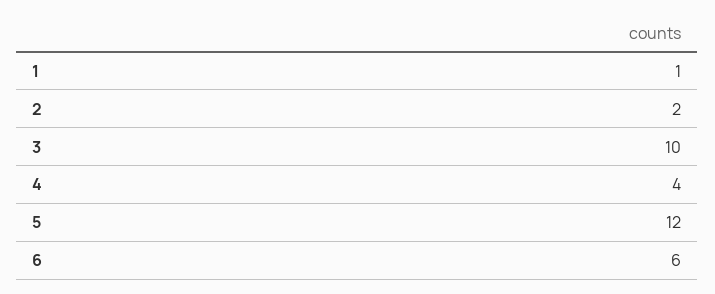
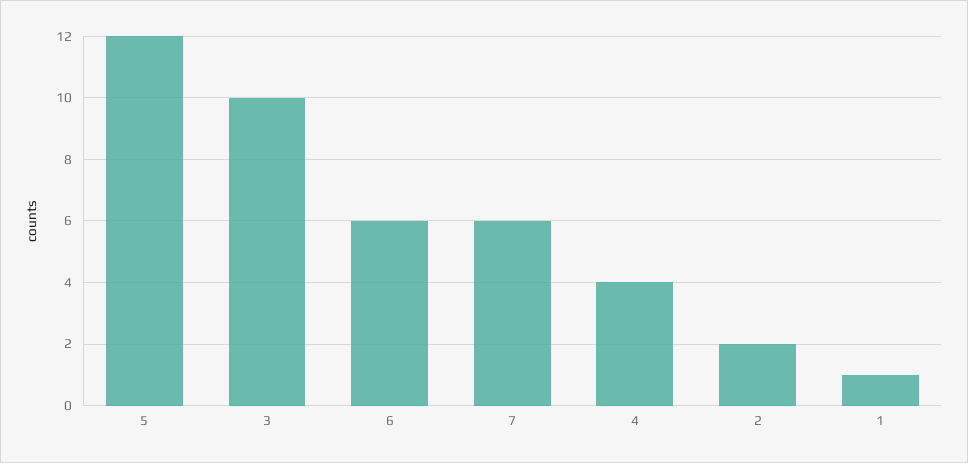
7: none -> 6

